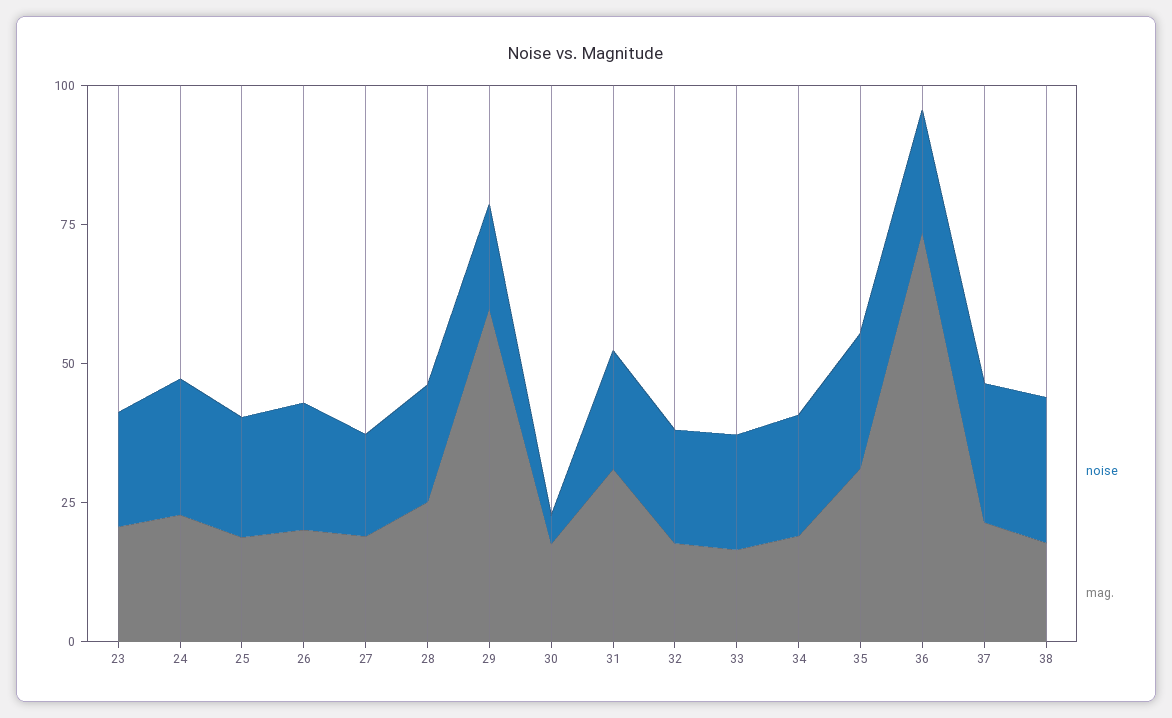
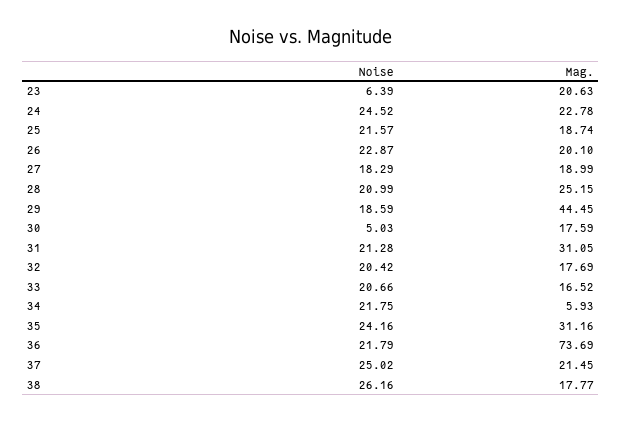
noise, 23: 20 -> 6.39
mag., 29: 60 -> 44.45
mag., 34: 20 -> 5.93

